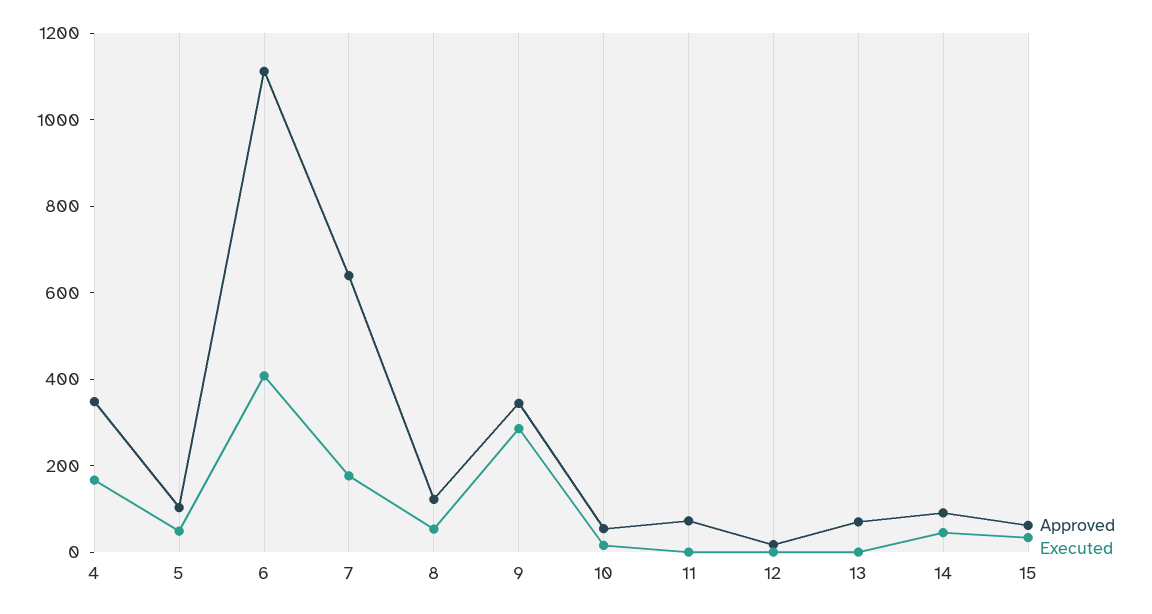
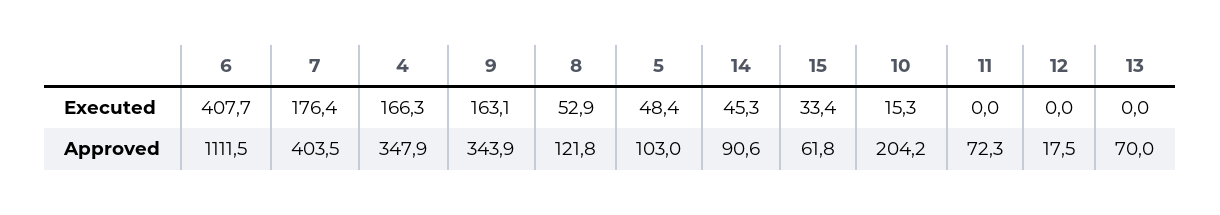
Approved, 7: 650 -> 403.5
Executed, 9: 300 -> 163.1
Approved, 10: 50 -> 204.2

